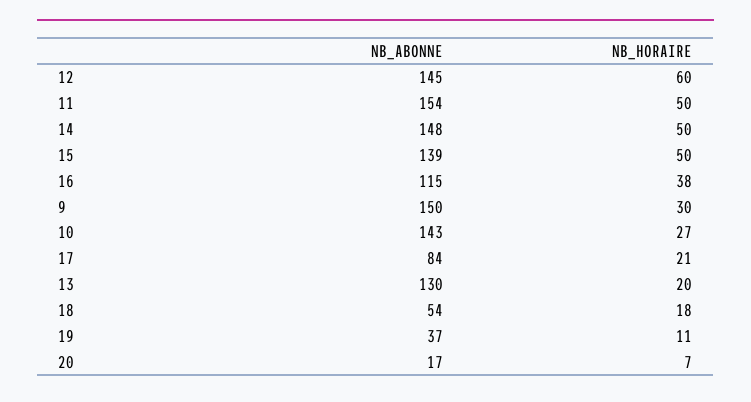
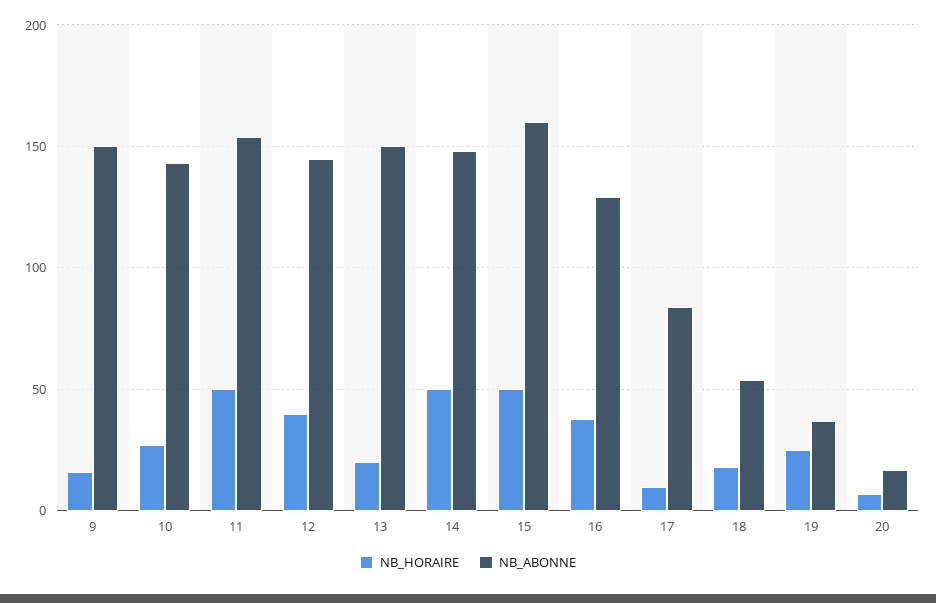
NB_HORAIRE, 12: 60 -> 40
NB_ABONNE, 15: 139 -> 160
NB_ABONNE, 16: 115 -> 130
NB_HORAIRE, 9: 30 -> 15
NB_HORAIRE, 17: 21 -> 10
NB_ABONNE, 13: 130 -> 150
NB_HORAIRE, 19: 11 -> 25

